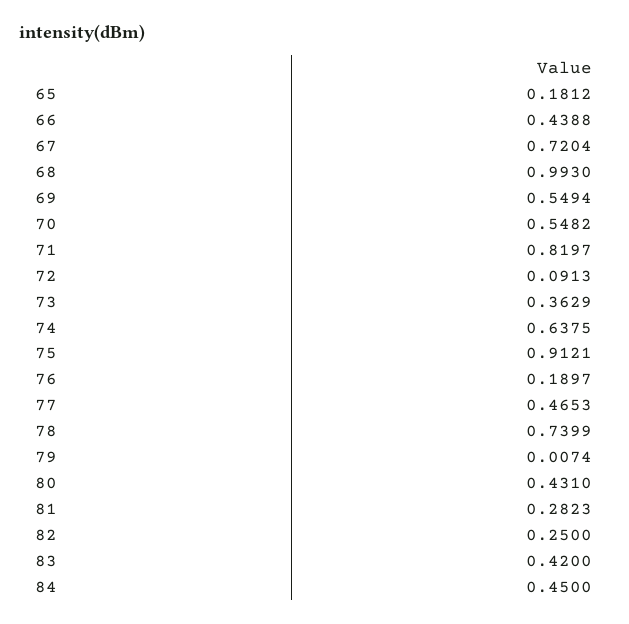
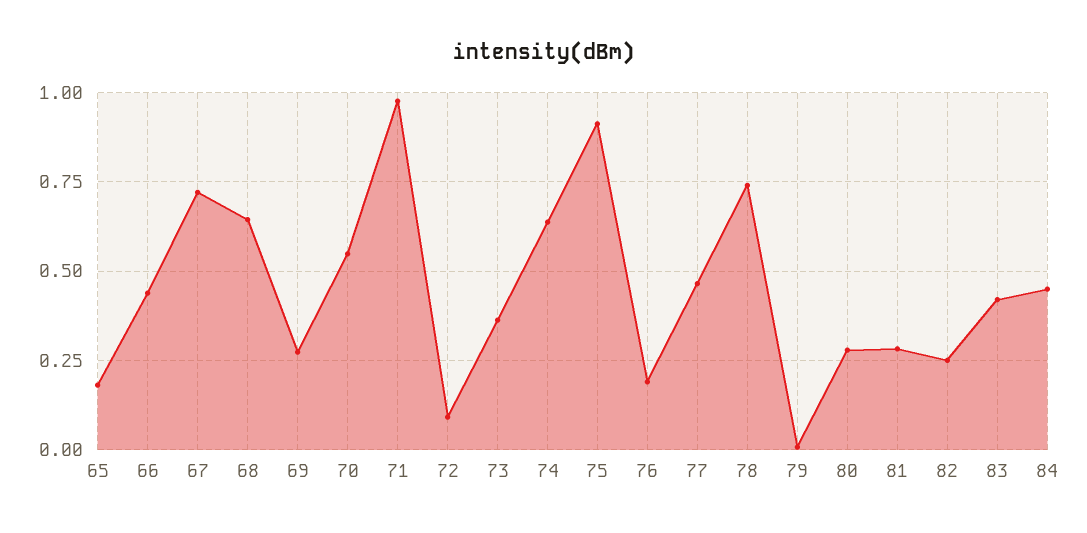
68: 0.993 -> 0.65
69: 0.5494 -> 0.275
71: 0.8197 -> 0.975
80: 0.431 -> 0.275

